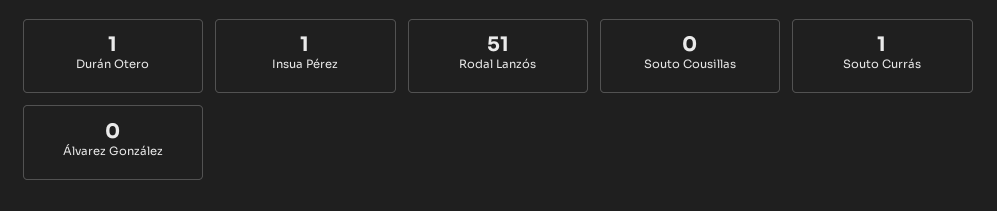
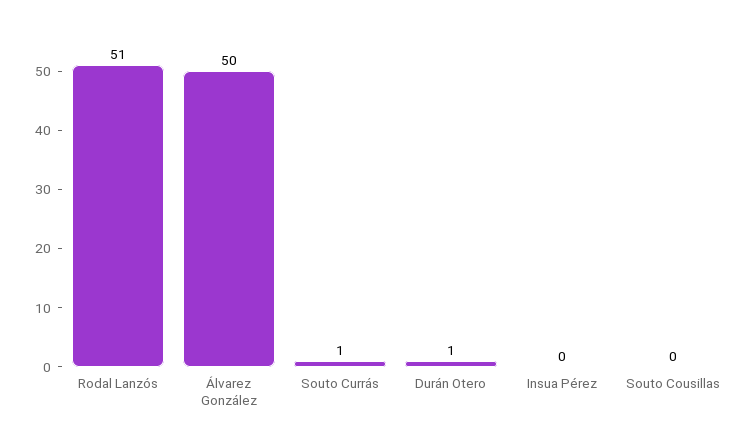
Insua Pérez: 1 -> 0
Álvarez González: 0 -> 50

